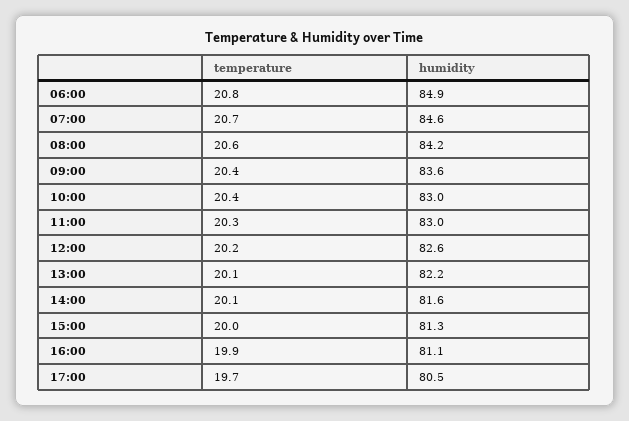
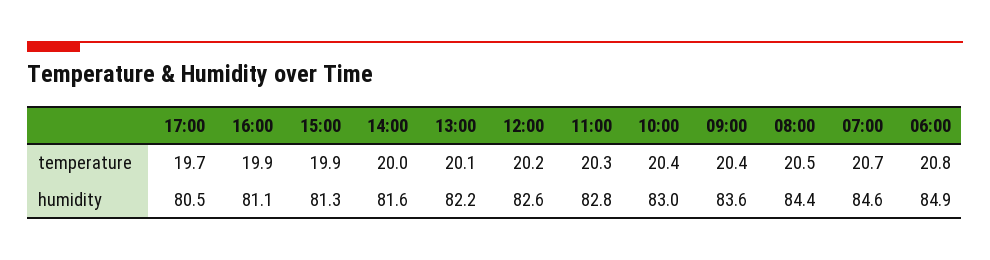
temperature, 08:00: 20.6 -> 20.5
humidity, 08:00: 84.2 -> 84.4
humidity, 11:00: 83 -> 82.8
temperature, 14:00: 20.1 -> 20
temperature, 15:00: 20 -> 19.9

